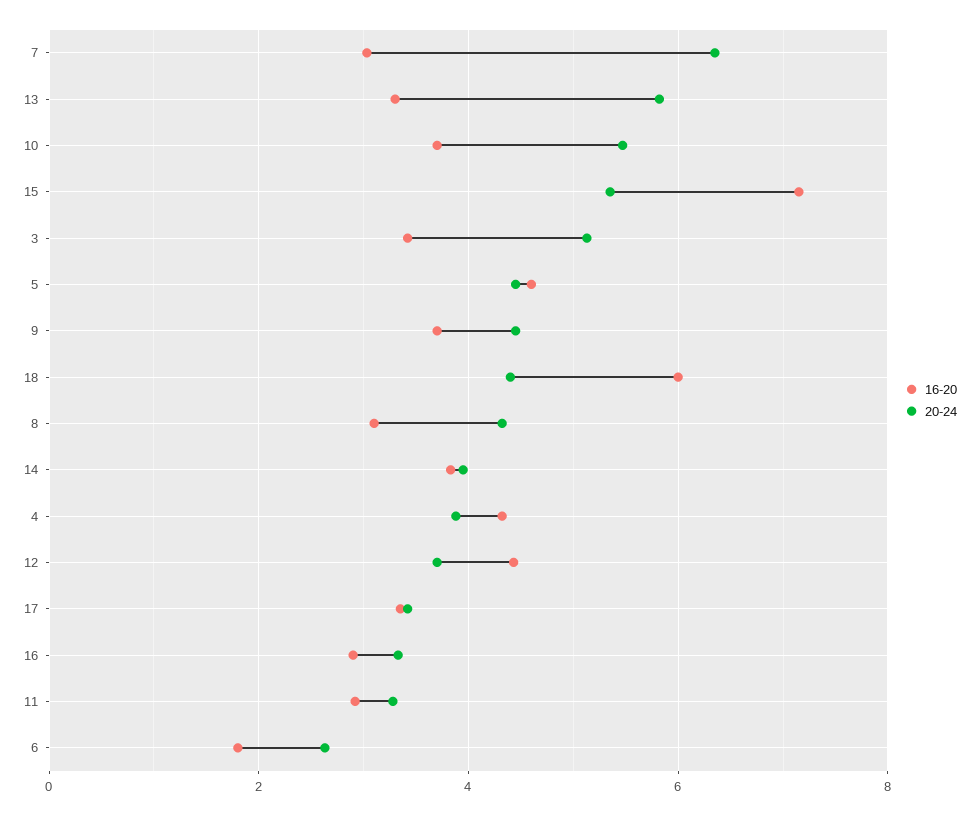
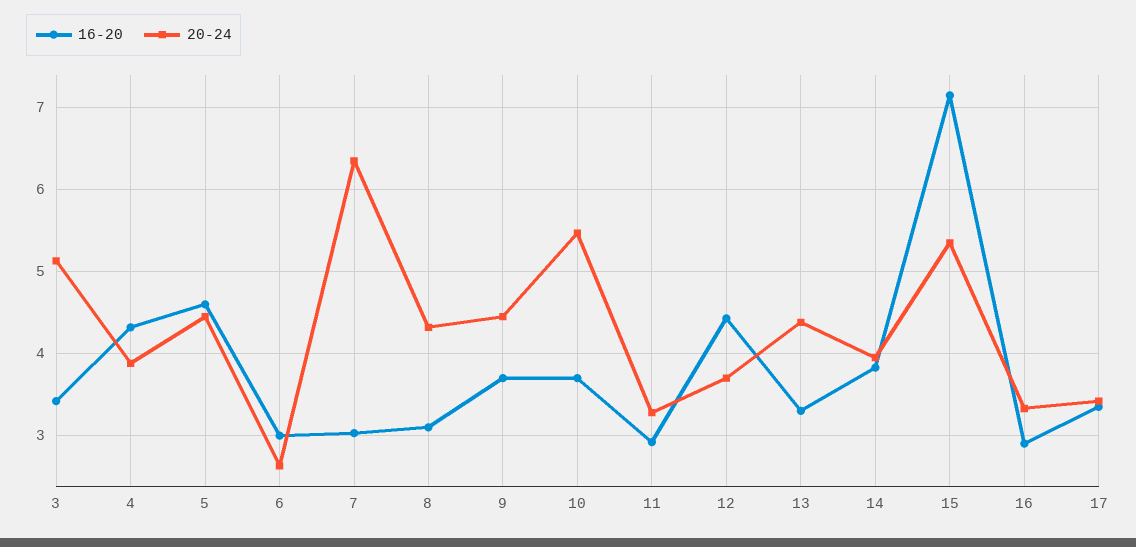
20-24, 13: 5.8 -> 4.4
16-20, 18: 6 -> none
20-24, 18: 4.4 -> none
16-20, 6: 1.8 -> 3

